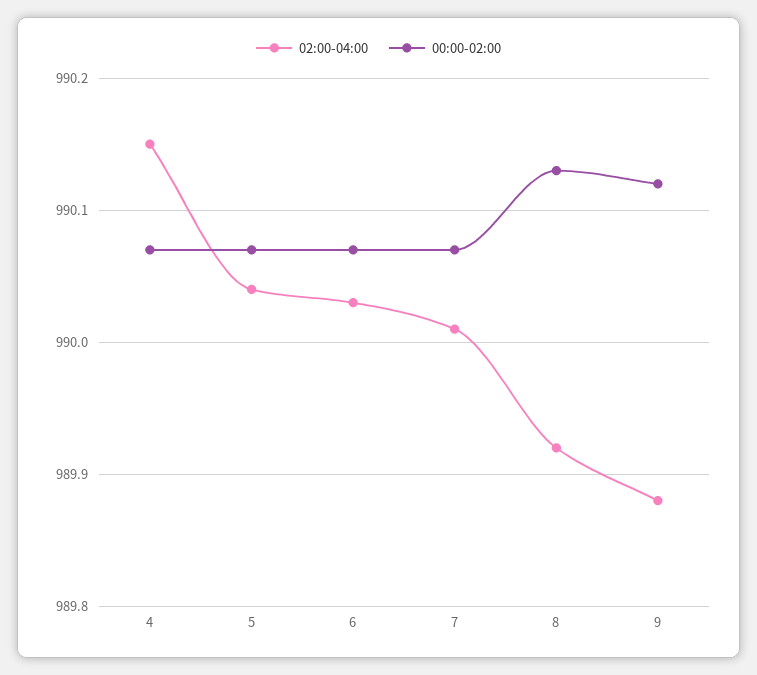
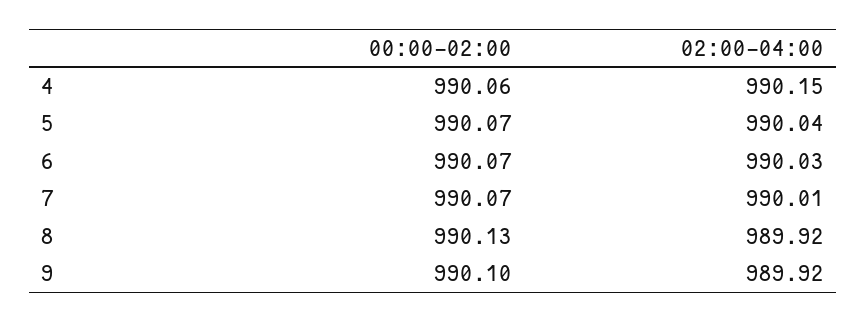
00:00-02:00, 4: 990.07 -> 990.06
02:00-04:00, 9: 989.88 -> 989.92
00:00-02:00, 9: 990.12 -> 990.1

